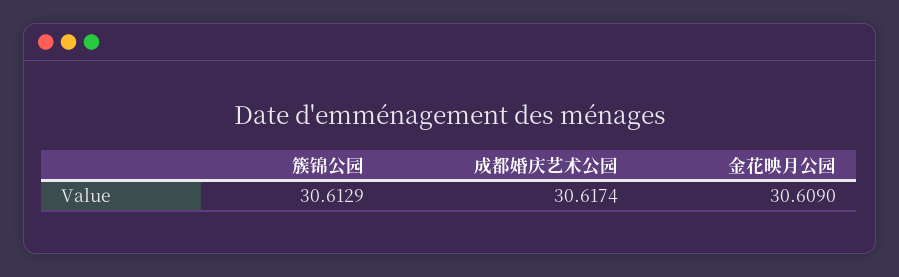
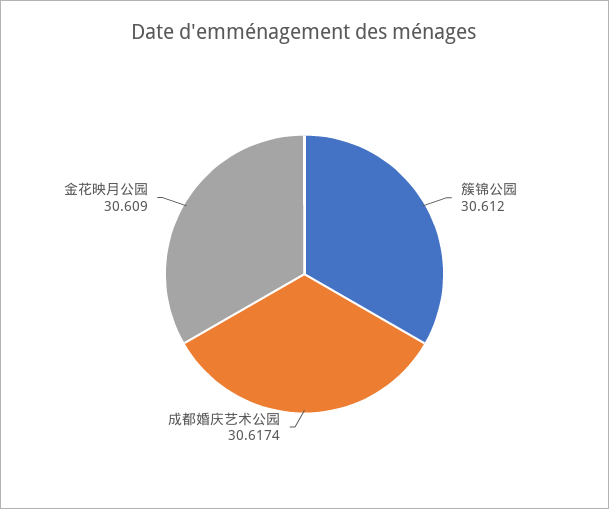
簇锦公园: 30.6129 -> 30.612

